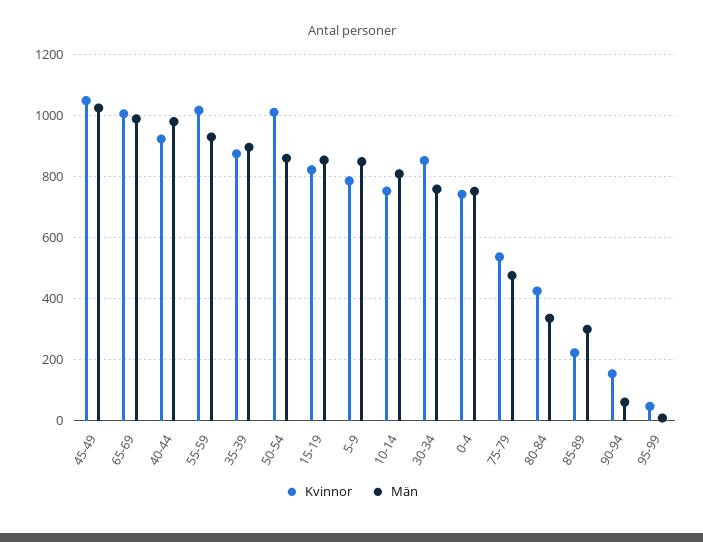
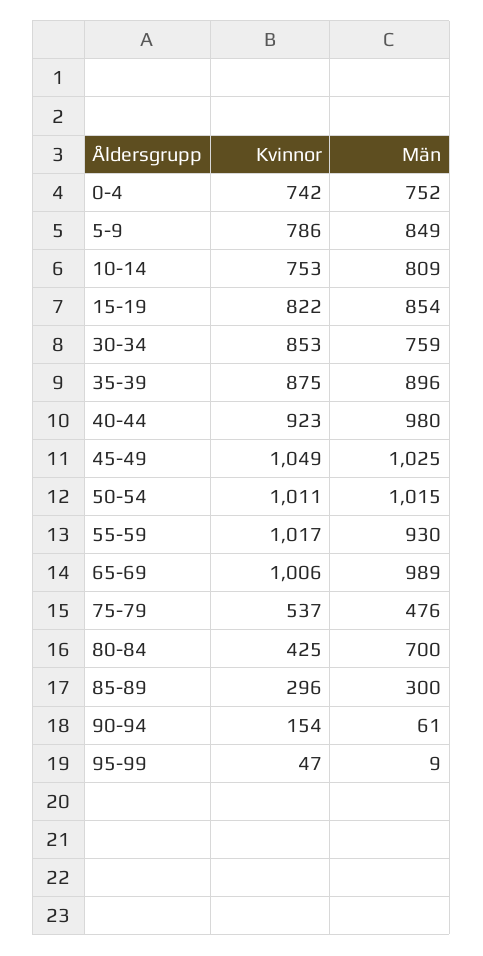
Män, 50-54: 860 -> 1015
Män, 80-84: 340 -> 700
Kvinnor, 85-89: 220 -> 296

